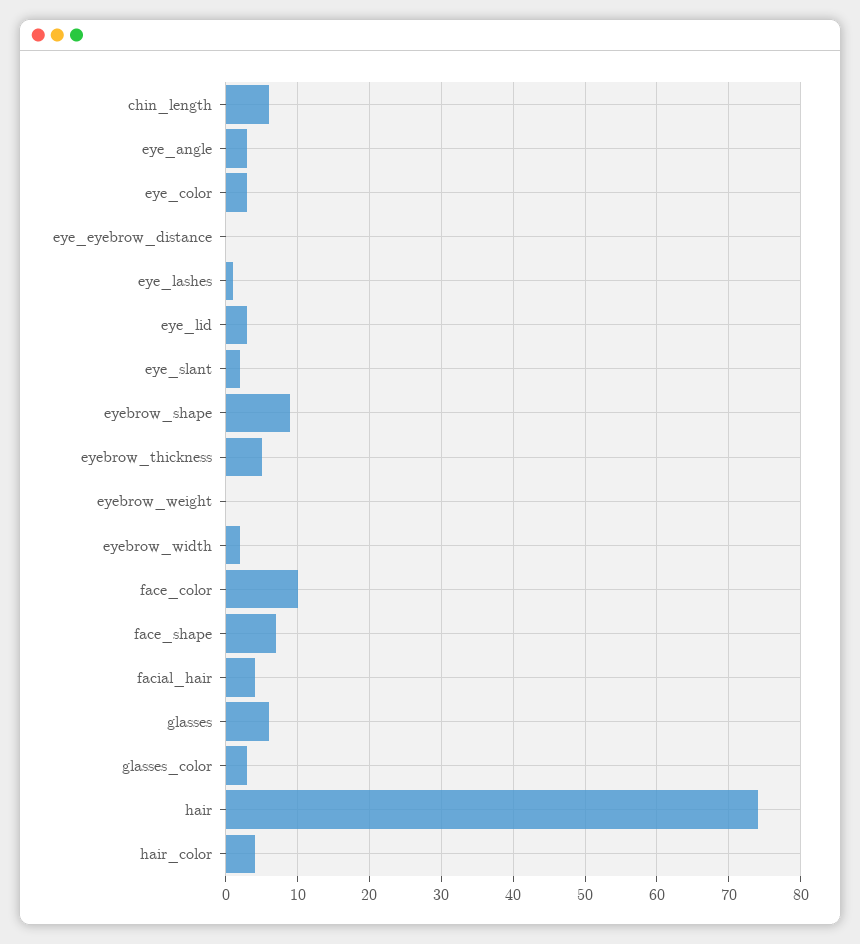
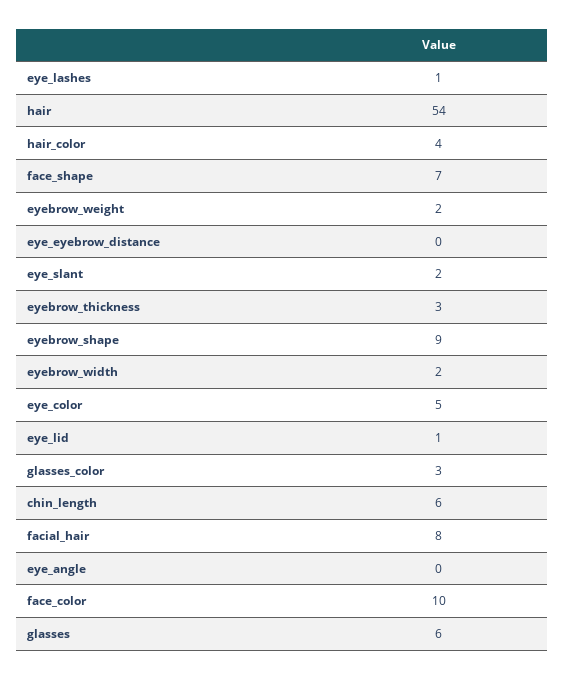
eye_angle: 3 -> 0
eye_color: 3 -> 5
eye_lid: 3 -> 1
eyebrow_thickness: 5 -> 3
eyebrow_weight: 0 -> 2
facial_hair: 4 -> 8
hair: 74 -> 54

